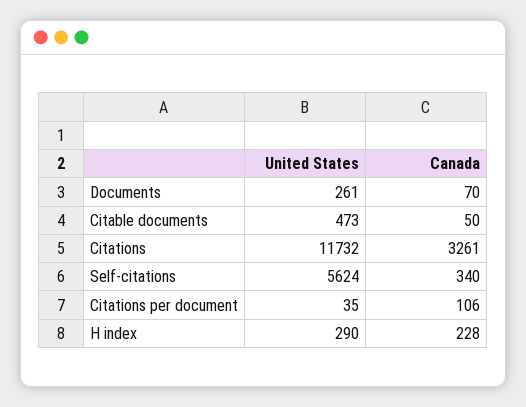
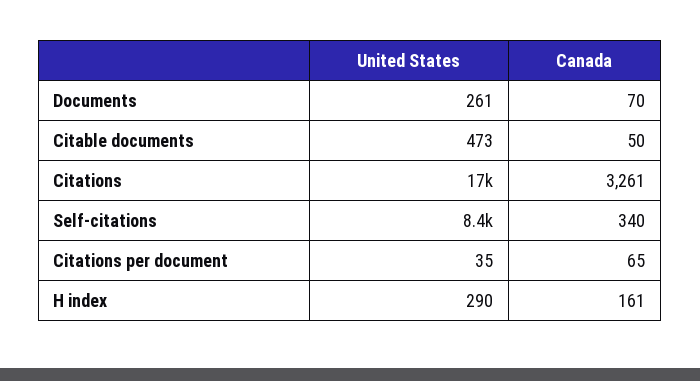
United States, Citations: 11732 -> 17000
United States, Self-citations: 5624 -> 8400
Canada, Citations per document: 106 -> 65
Canada, H index: 228 -> 161

